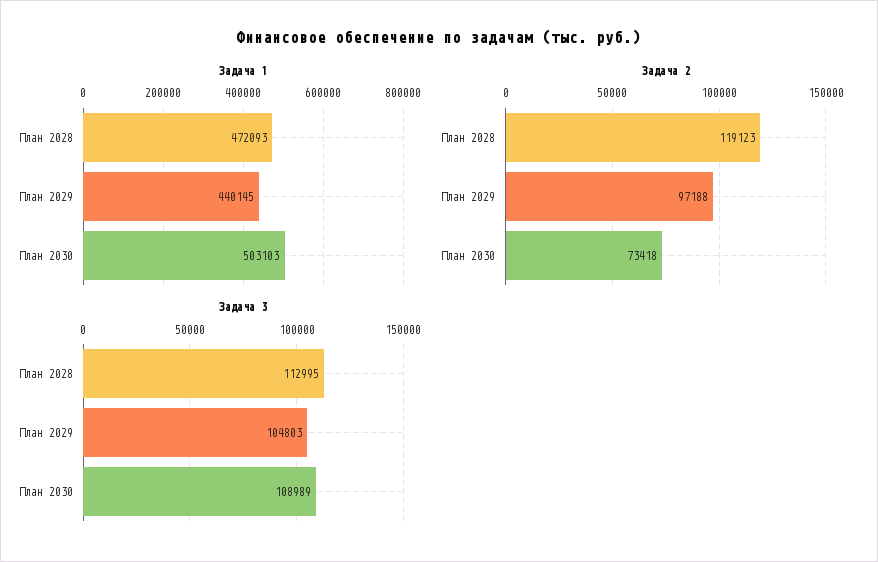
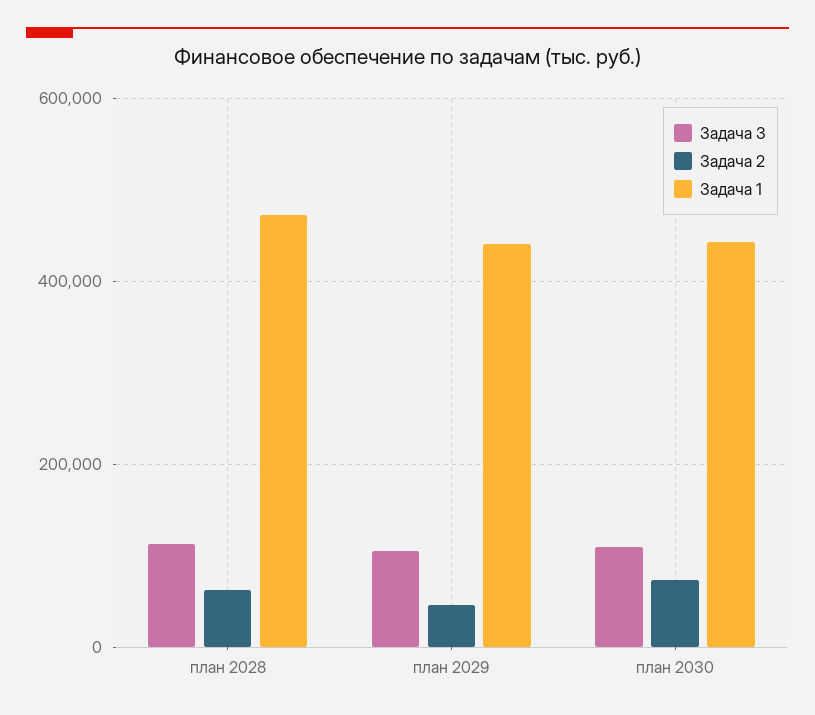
Задача 1, План 2030: 503103 -> 440000
Задача 2, План 2028: 119123 -> 60000
Задача 2, План 2029: 97188 -> 40000

